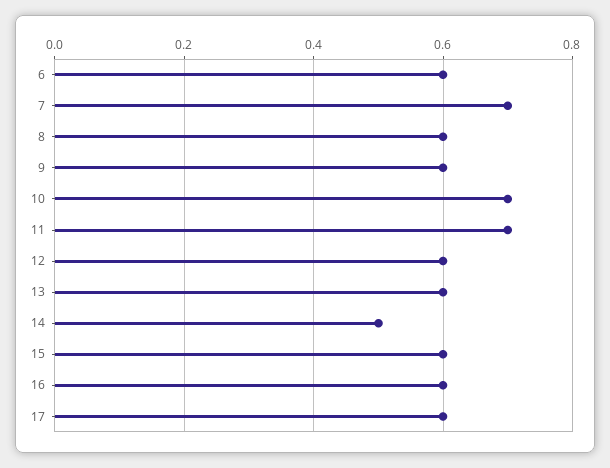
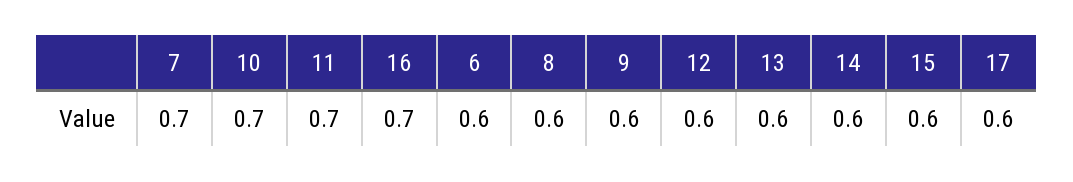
14: 0.5 -> 0.6
16: 0.6 -> 0.7

